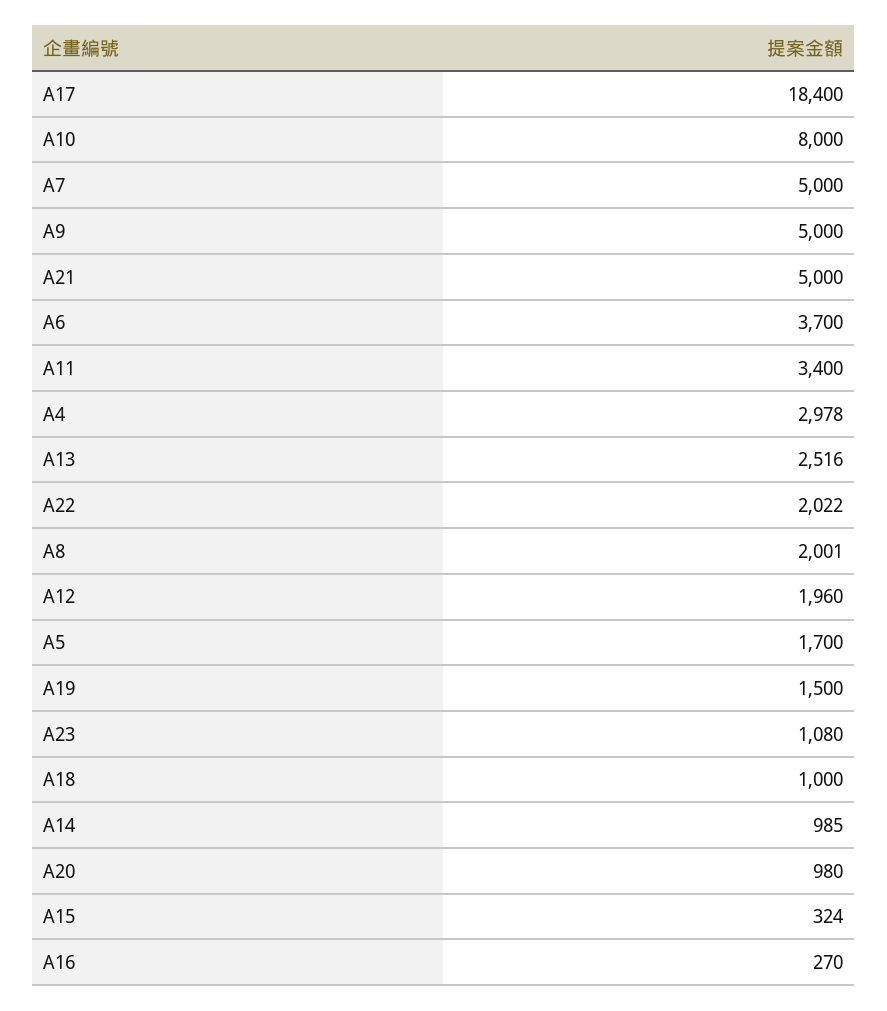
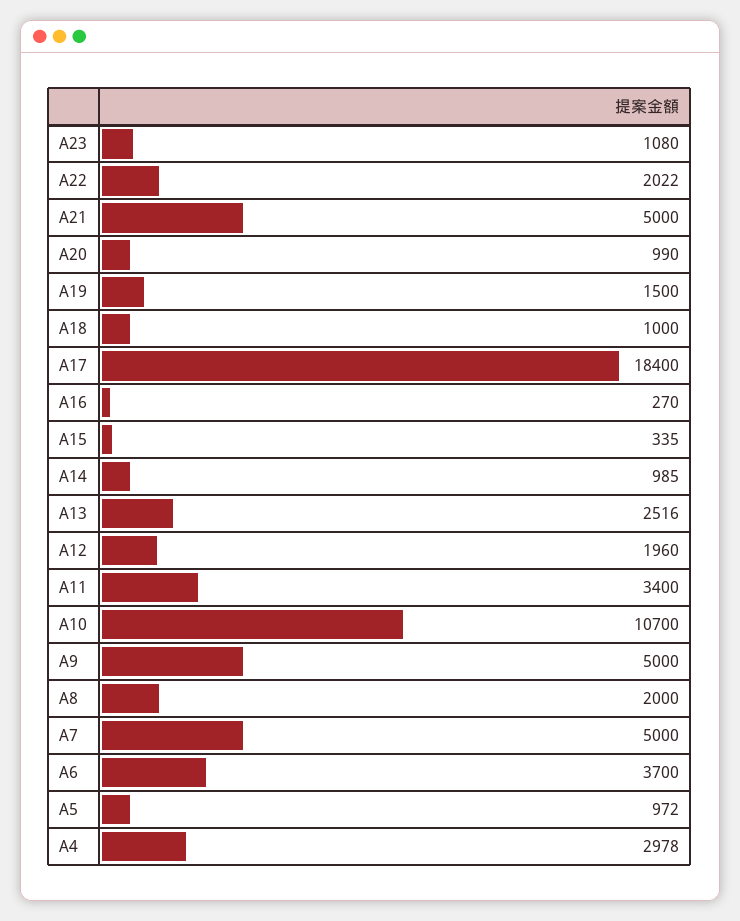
A10: 8000 -> 10700
A8: 2001 -> 2000
A5: 1700 -> 972
A20: 980 -> 990
A15: 324 -> 335

